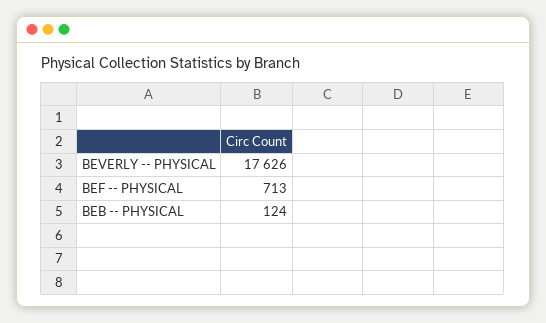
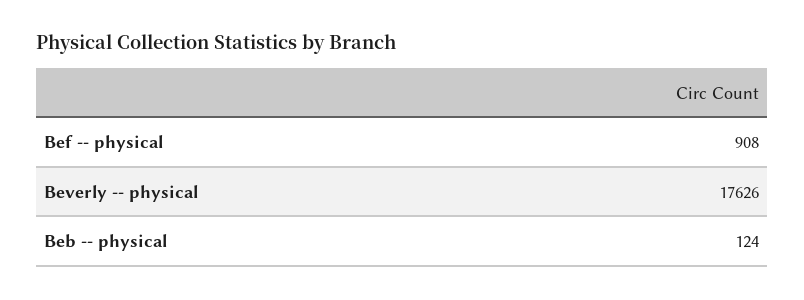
BEF -- PHYSICAL: 713 -> 908

